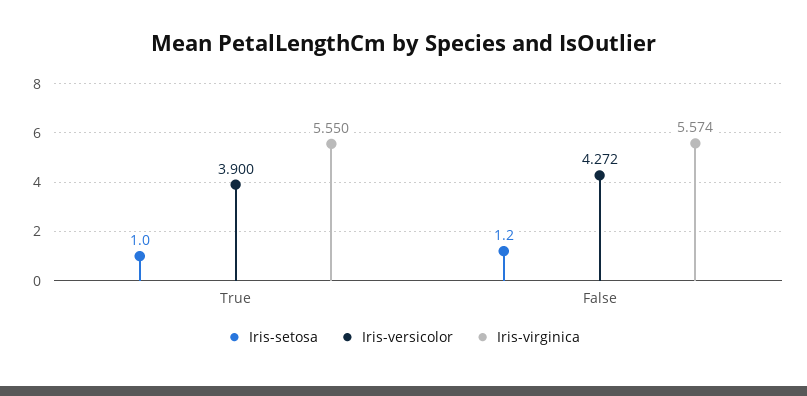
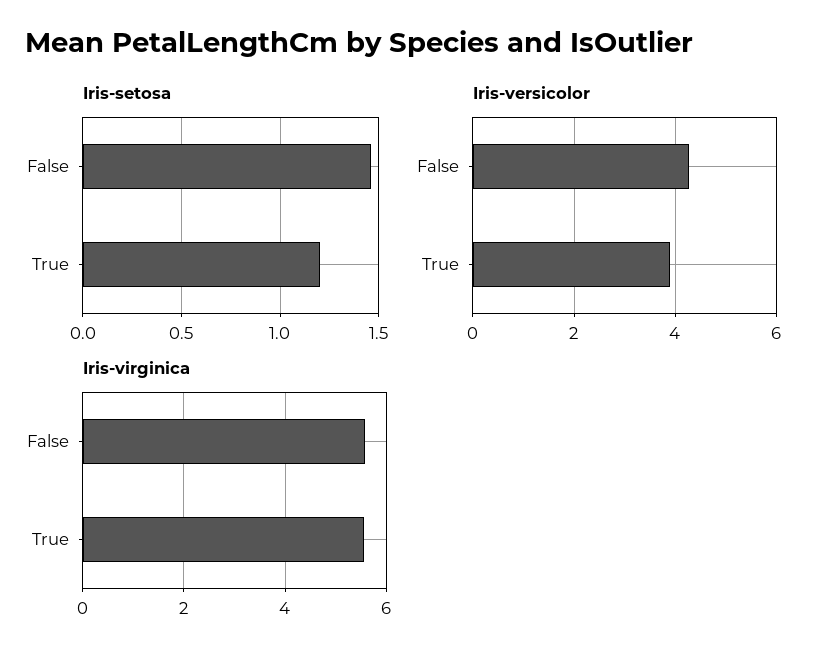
Iris-setosa, True: 1 -> 1.2
Iris-setosa, False: 1.2 -> 1.45

